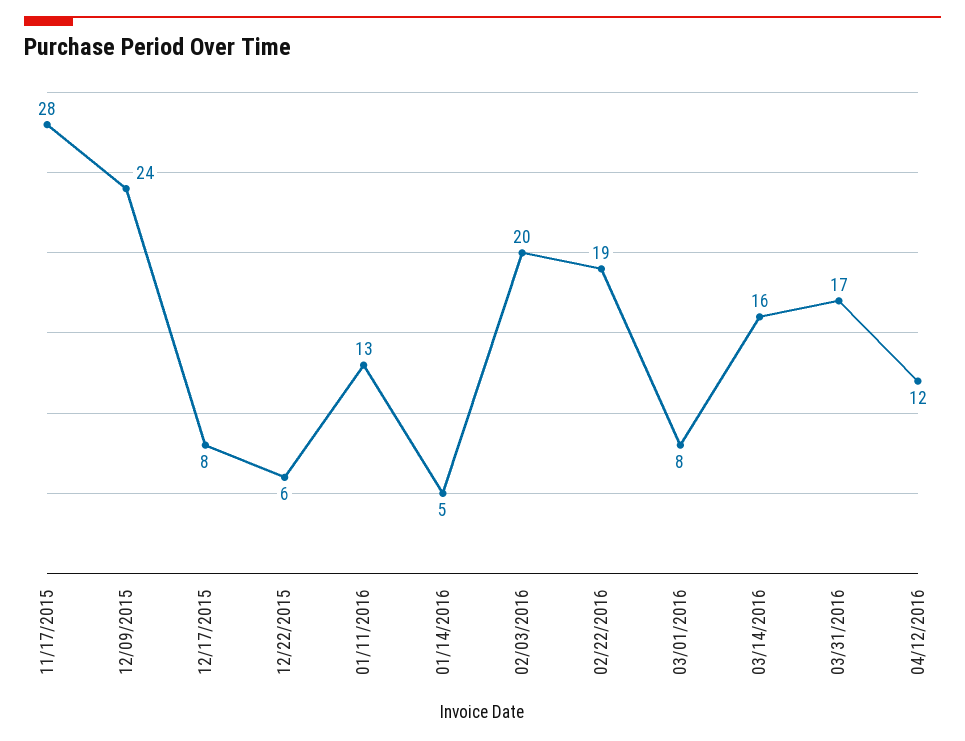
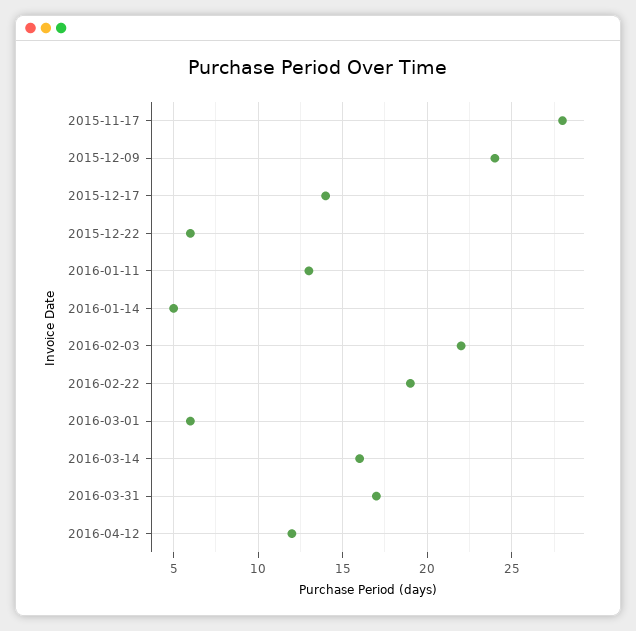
12/17/2015: 8 -> 14
02/03/2016: 20 -> 22
03/01/2016: 8 -> 6

